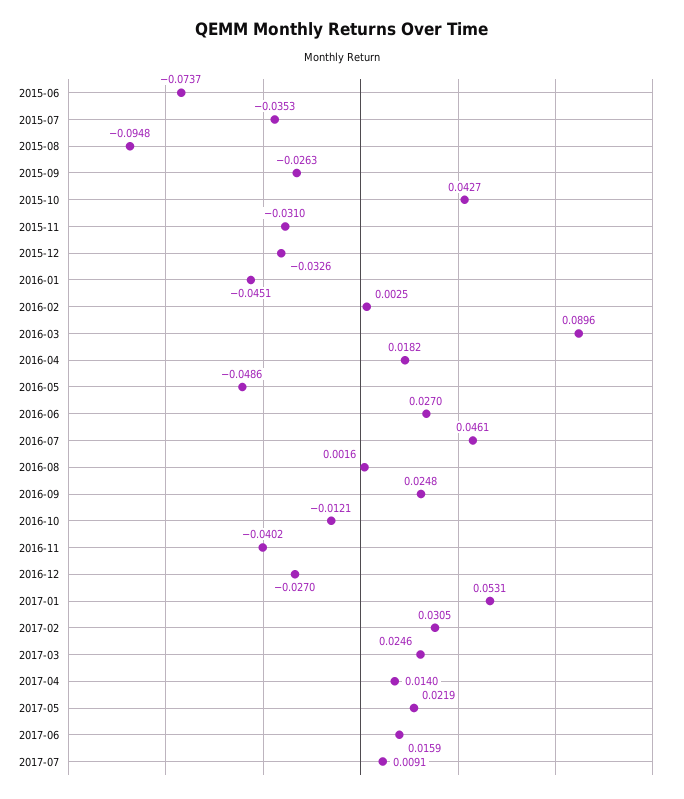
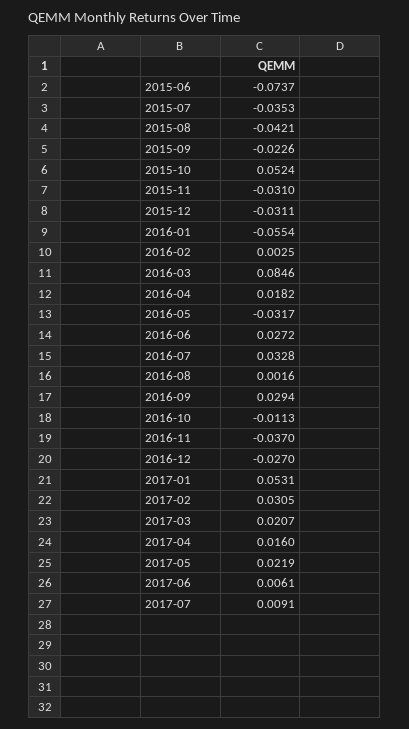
2015-08: -0.0948 -> -0.0421
2015-09: -0.0263 -> -0.0226
2015-10: 0.0427 -> 0.0524
2015-12: -0.0326 -> -0.0311
2016-01: -0.0451 -> -0.0554
2016-03: 0.0896 -> 0.0846
2016-05: -0.0486 -> -0.0317
2016-06: 0.027 -> 0.0272
2016-07: 0.0461 -> 0.0328
2016-09: 0.0248 -> 0.0294
2016-10: -0.0121 -> -0.0113
2016-11: -0.0402 -> -0.037
2017-03: 0.0246 -> 0.0207
2017-04: 0.014 -> 0.016
2017-06: 0.0159 -> 0.0061

